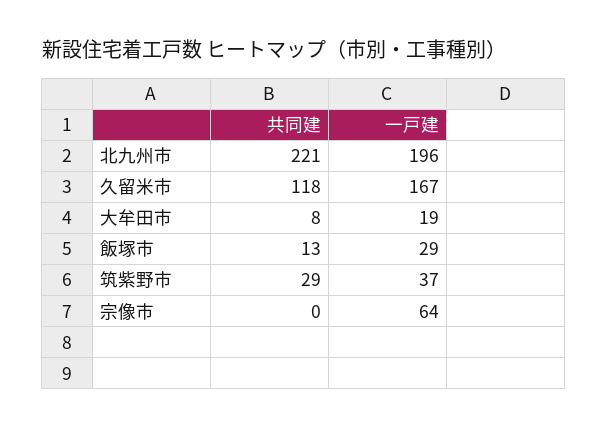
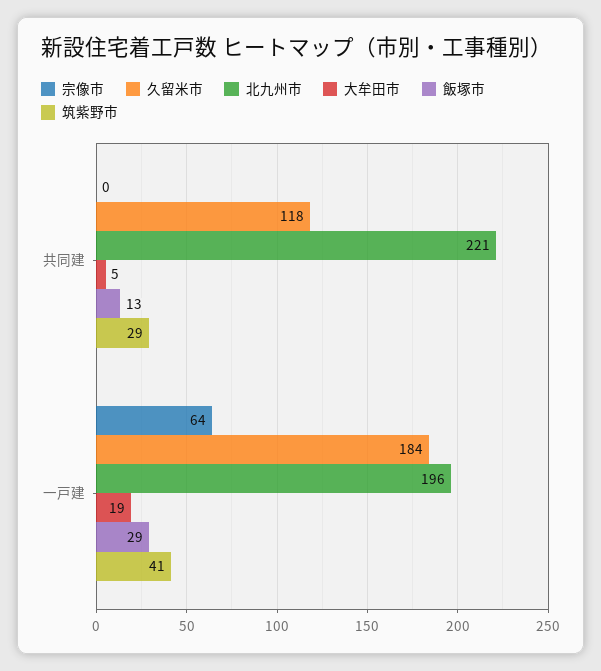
久留米市, 一戸建: 167 -> 184
大牟田市, 共同建: 8 -> 5
筑紫野市, 一戸建: 37 -> 41

